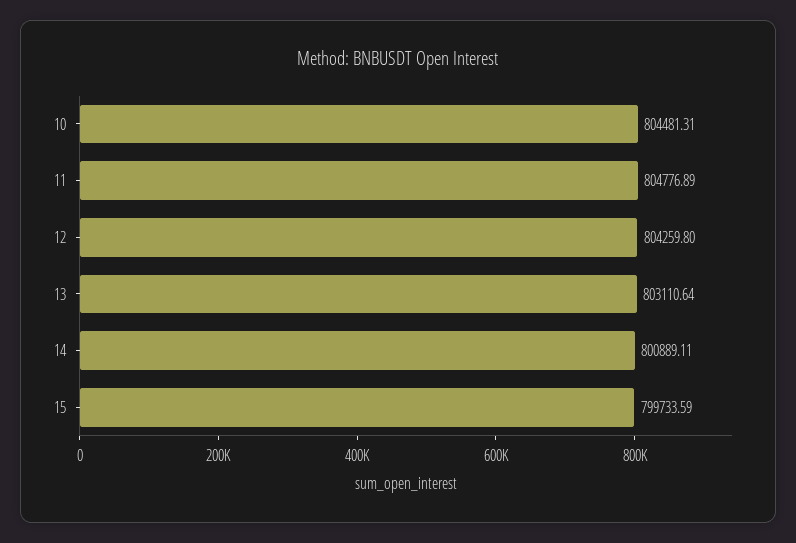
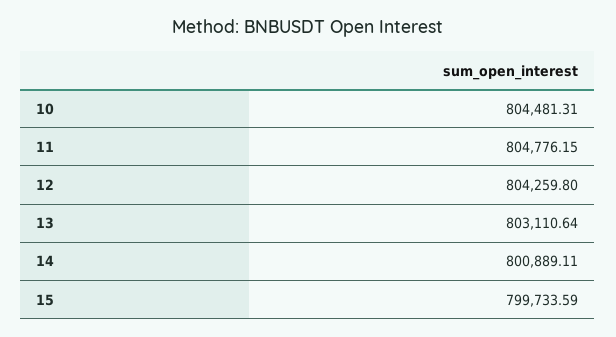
11: 804776.89 -> 804776.15

